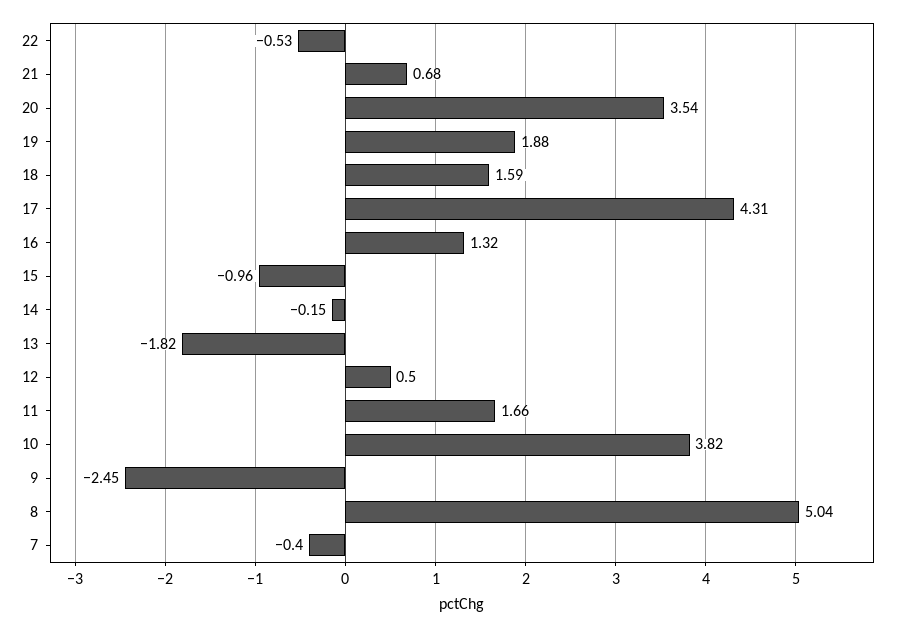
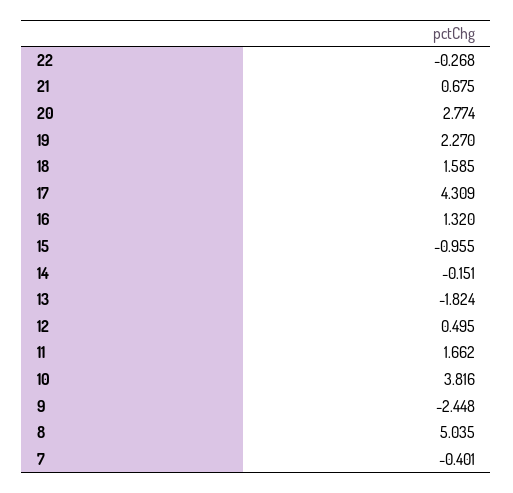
22: -0.53 -> -0.268
20: 3.54 -> 2.774
19: 1.88 -> 2.27

